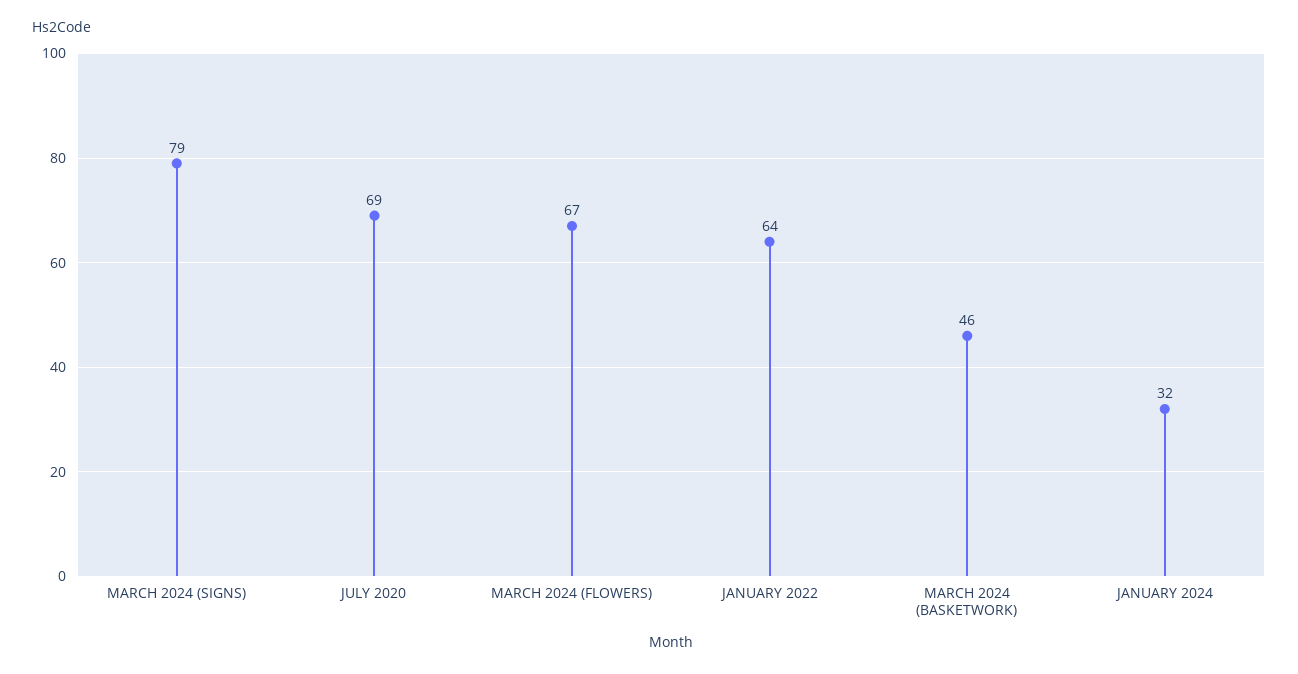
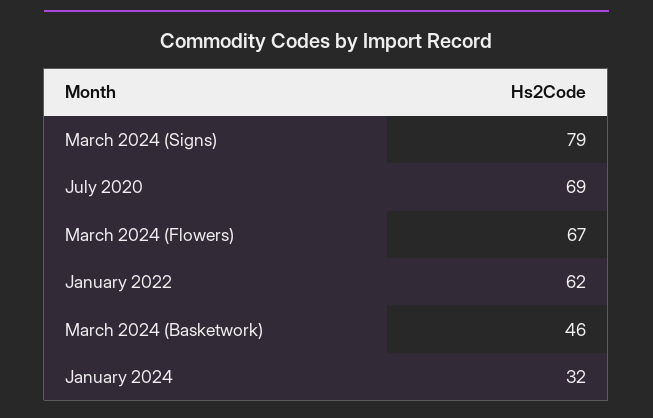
JANUARY 2022: 64 -> 62

